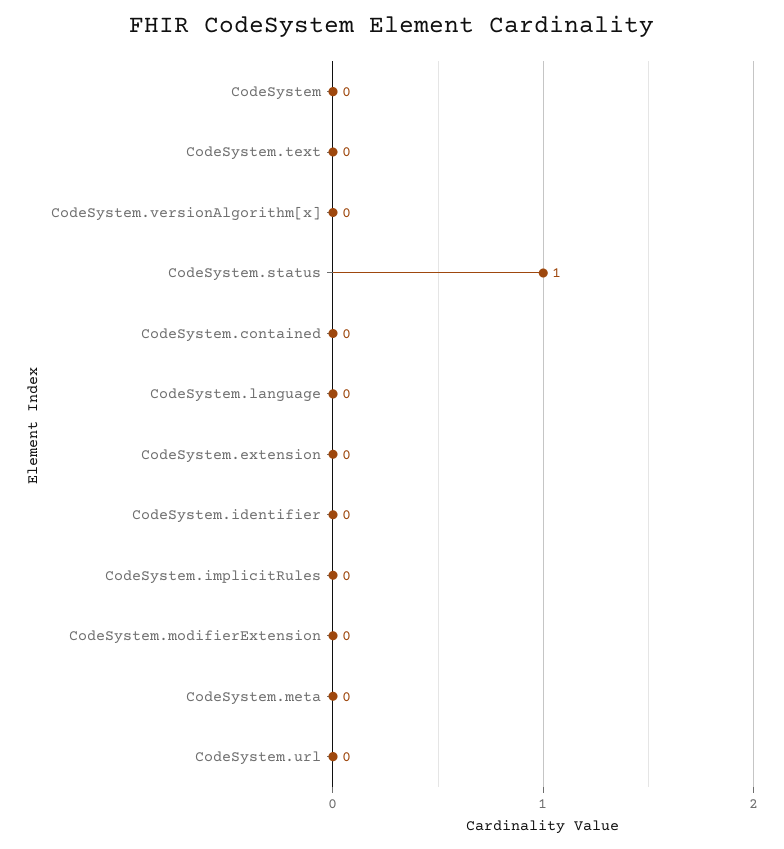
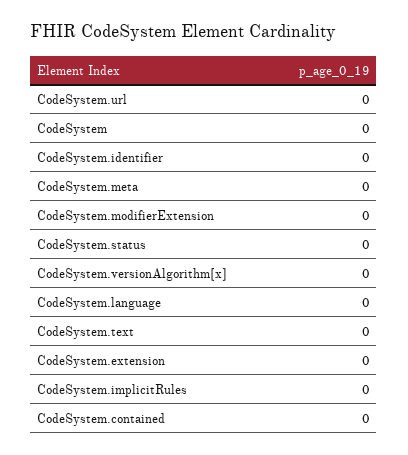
CodeSystem.status: 1 -> 0

